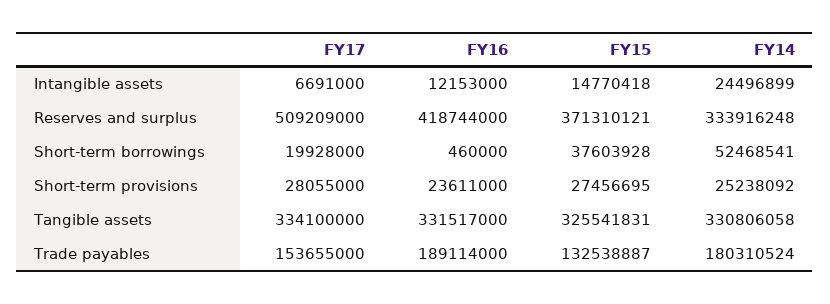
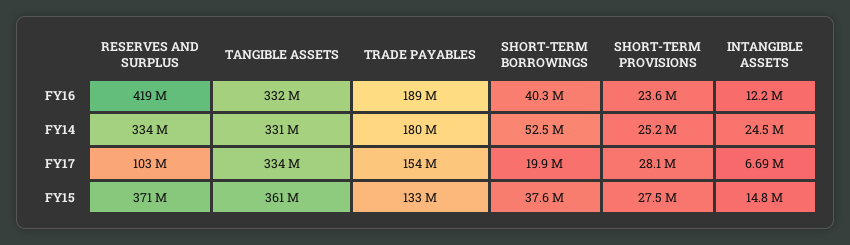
FY17, Reserves and surplus: 509209000 -> 103000000
FY16, Short-term borrowings: 460000 -> 40300000
FY15, Tangible assets: 325541831 -> 361000000

